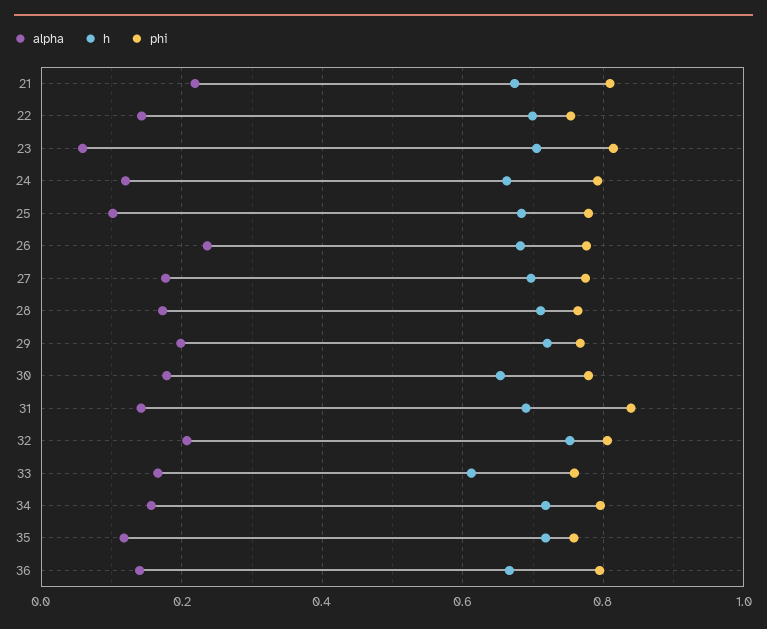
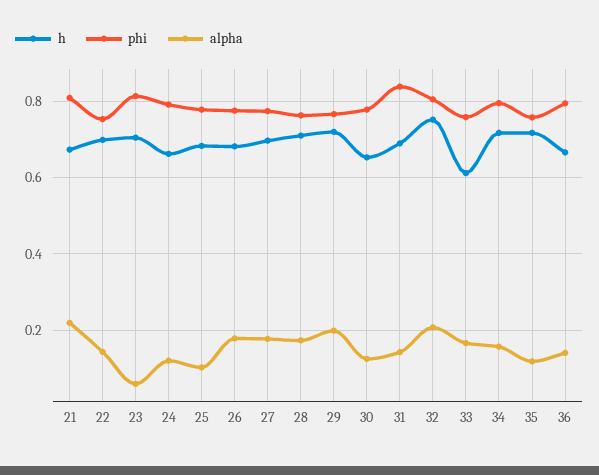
alpha, 26: 0.24 -> 0.18
alpha, 30: 0.18 -> 0.12

